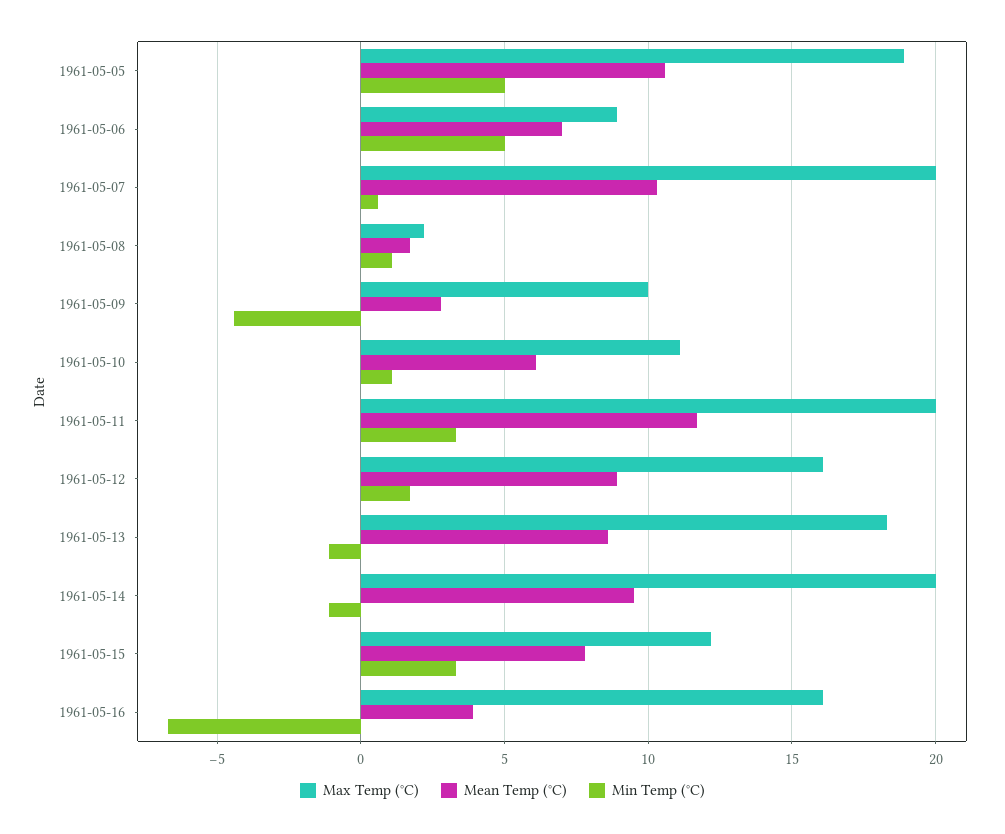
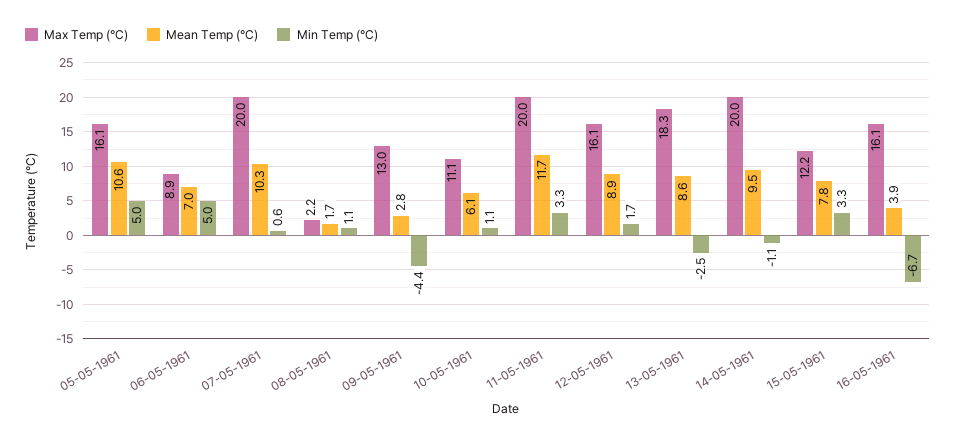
Max Temp (°C), 1961-05-05: 19 -> 16.1
Max Temp (°C), 1961-05-09: 10 -> 13
Min Temp (°C), 1961-05-13: -1 -> -2.5

